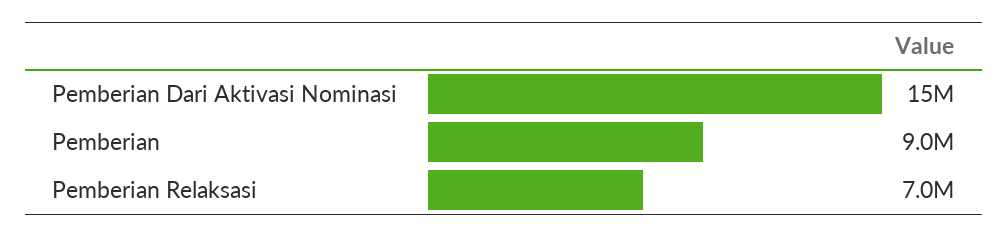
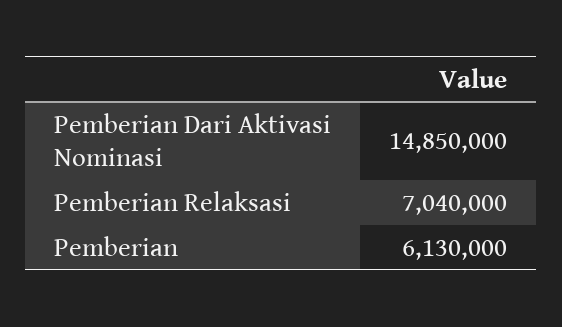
Pemberian: 9000000 -> 6130000

